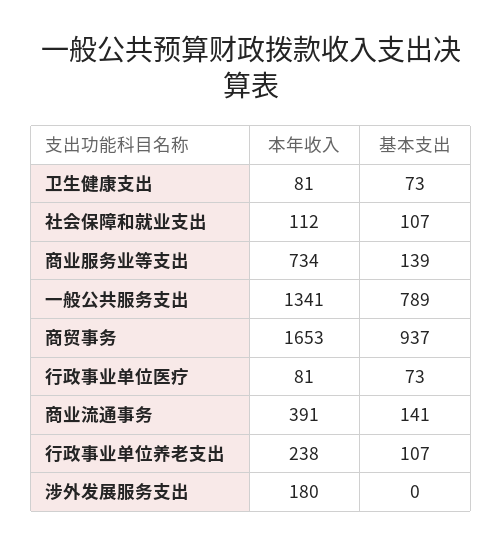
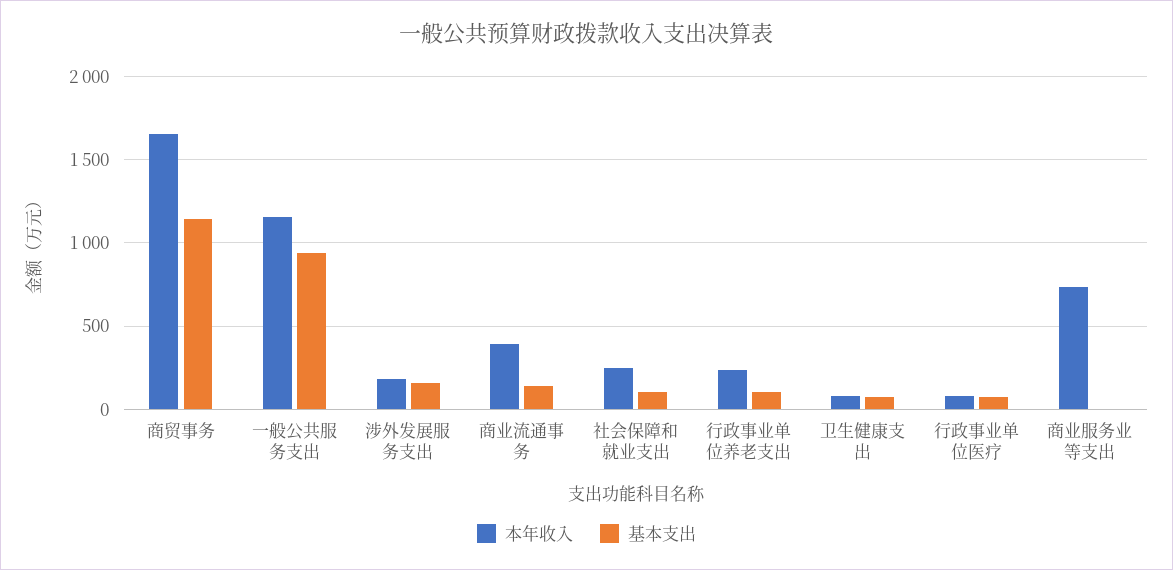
本年收入, 社会保障和就业支出: 112 -> 250
基本支出, 商业服务业等支出: 139 -> 0
本年收入, 一般公共服务支出: 1341 -> 1150
基本支出, 一般公共服务支出: 789 -> 950
基本支出, 商贸事务: 937 -> 1150
基本支出, 涉外发展服务支出: 0 -> 150

